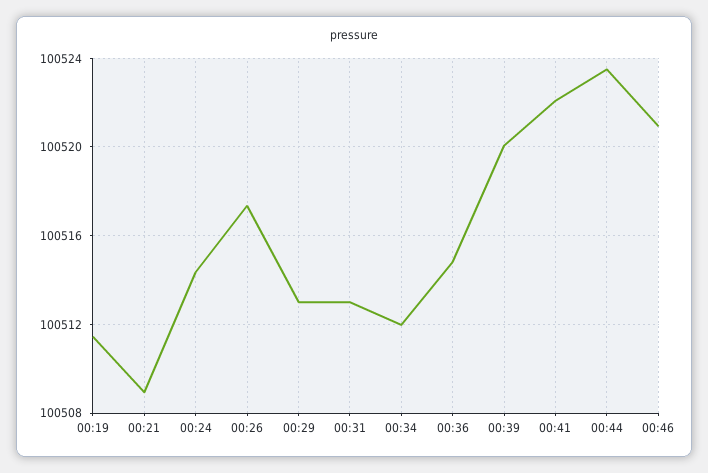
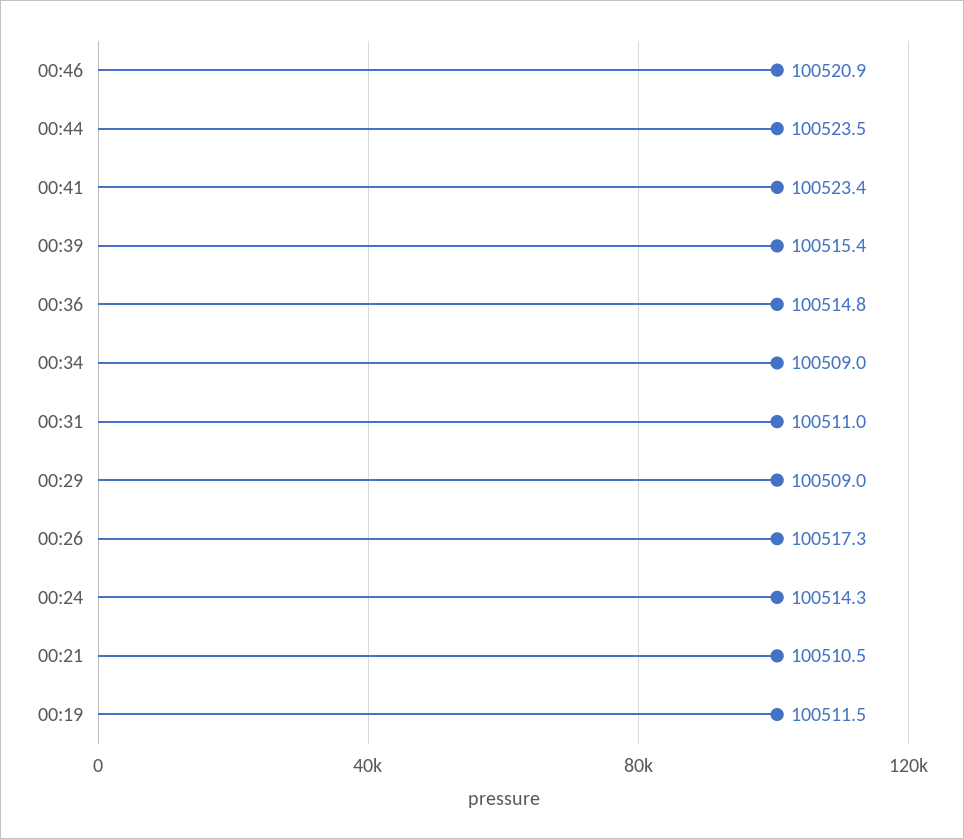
00:21: 100509 -> 100510.5
00:29: 100513 -> 100509
00:31: 100513 -> 100511
00:34: 100512 -> 100509
00:39: 100520 -> 100515.4
00:41: 100522 -> 100523.4

